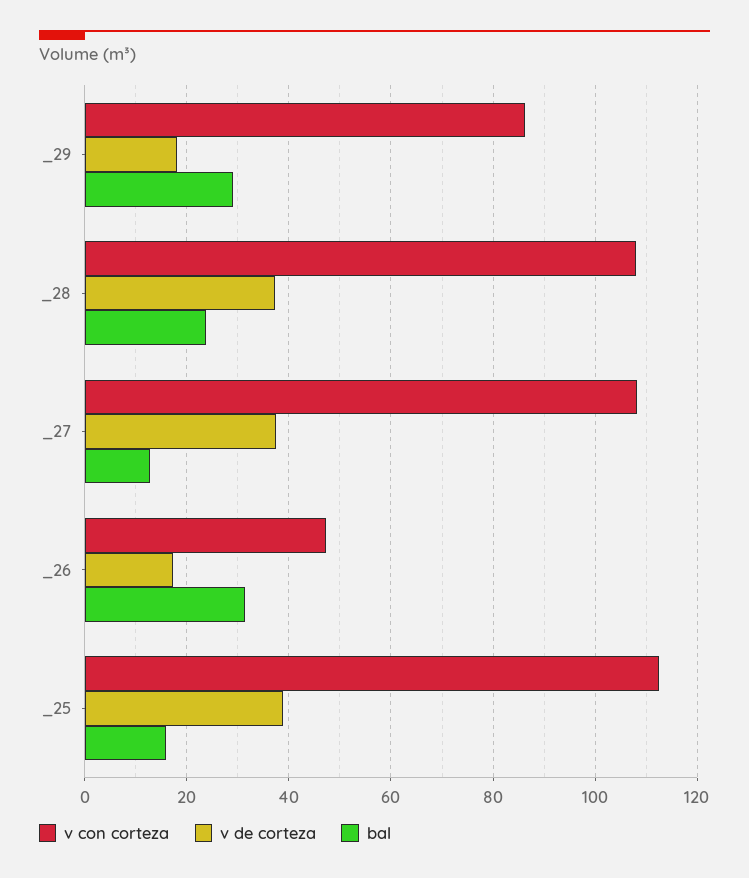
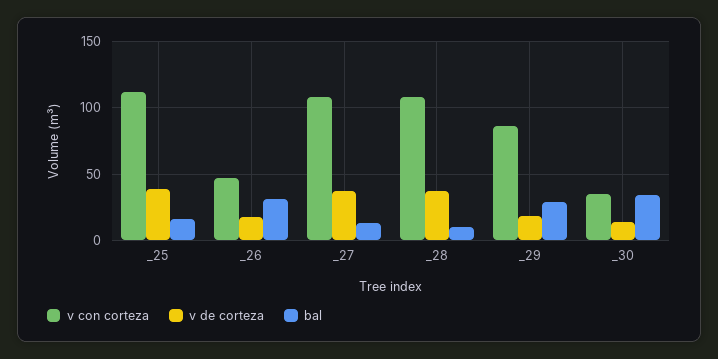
bal, _28: 24 -> 10
v con corteza, _30: none -> 35
v de corteza, _30: none -> 15
bal, _30: none -> 35

